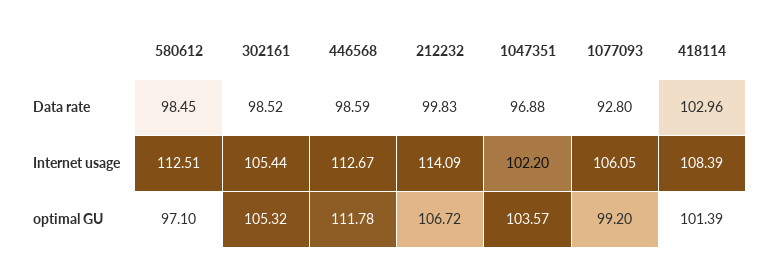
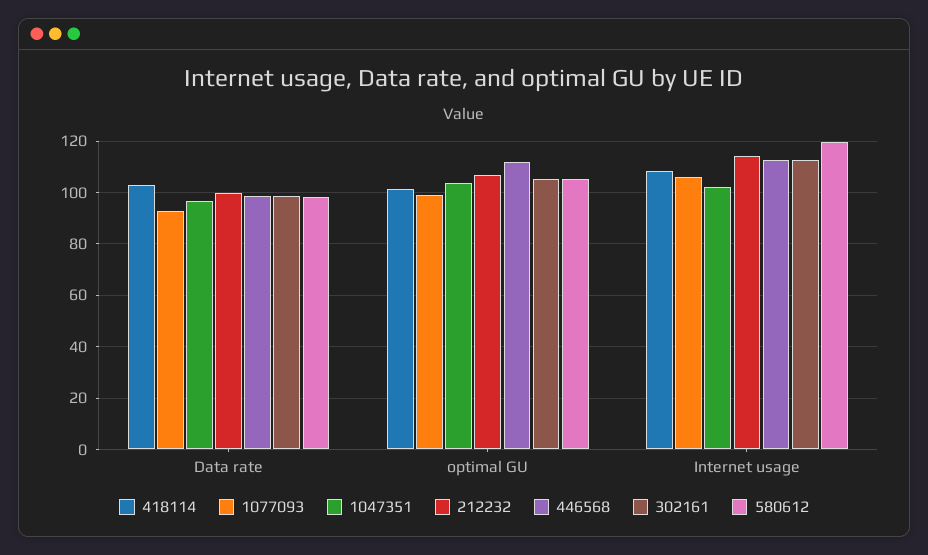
580612, Internet usage: 112.51 -> 120
302161, Internet usage: 105.44 -> 112.5
580612, optimal GU: 97.1 -> 105

